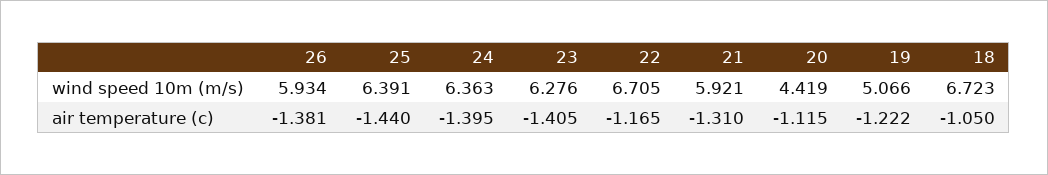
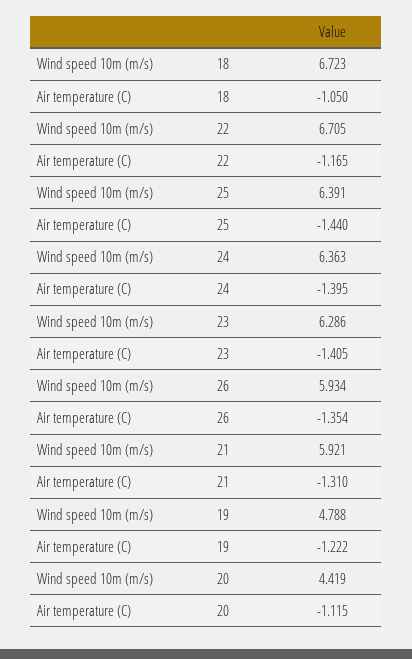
23, wind speed 10m (m/s): 6.276 -> 6.286
19, wind speed 10m (m/s): 5.066 -> 4.788
26, air temperature (c): -1.381 -> -1.354

